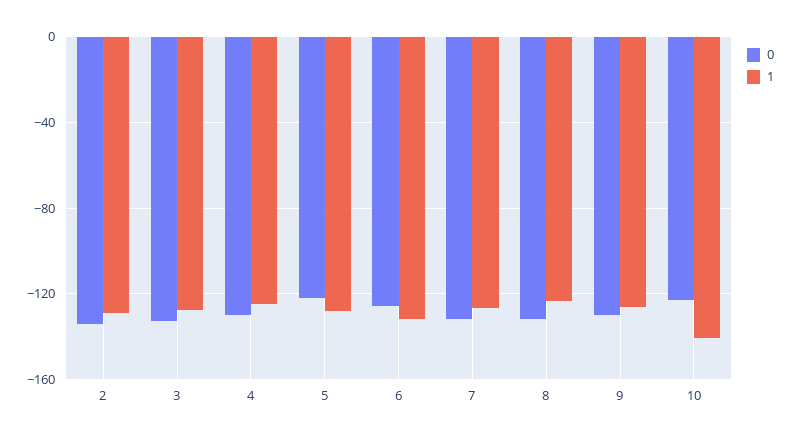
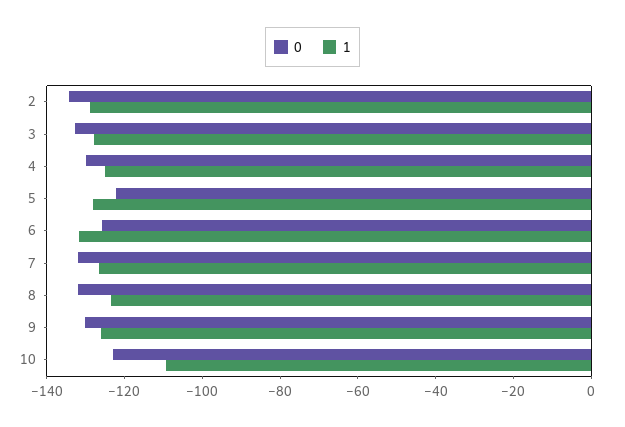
1, 10: -140 -> -110

